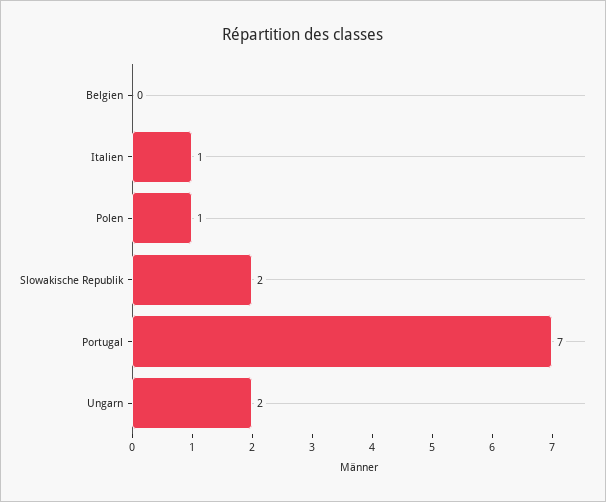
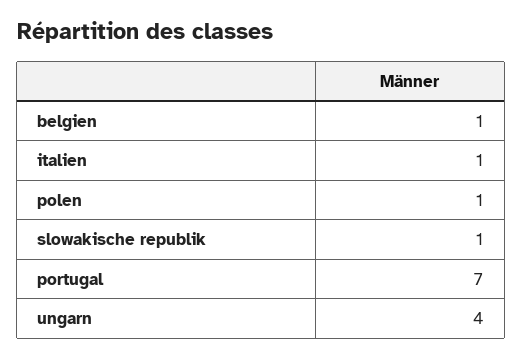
Belgien: 0 -> 1
Slowakische Republik: 2 -> 1
Ungarn: 2 -> 4

